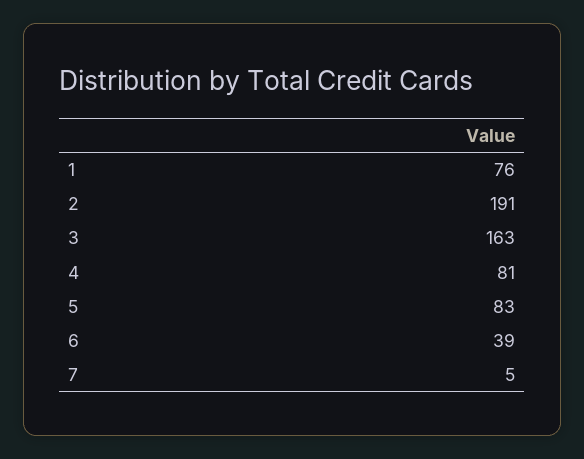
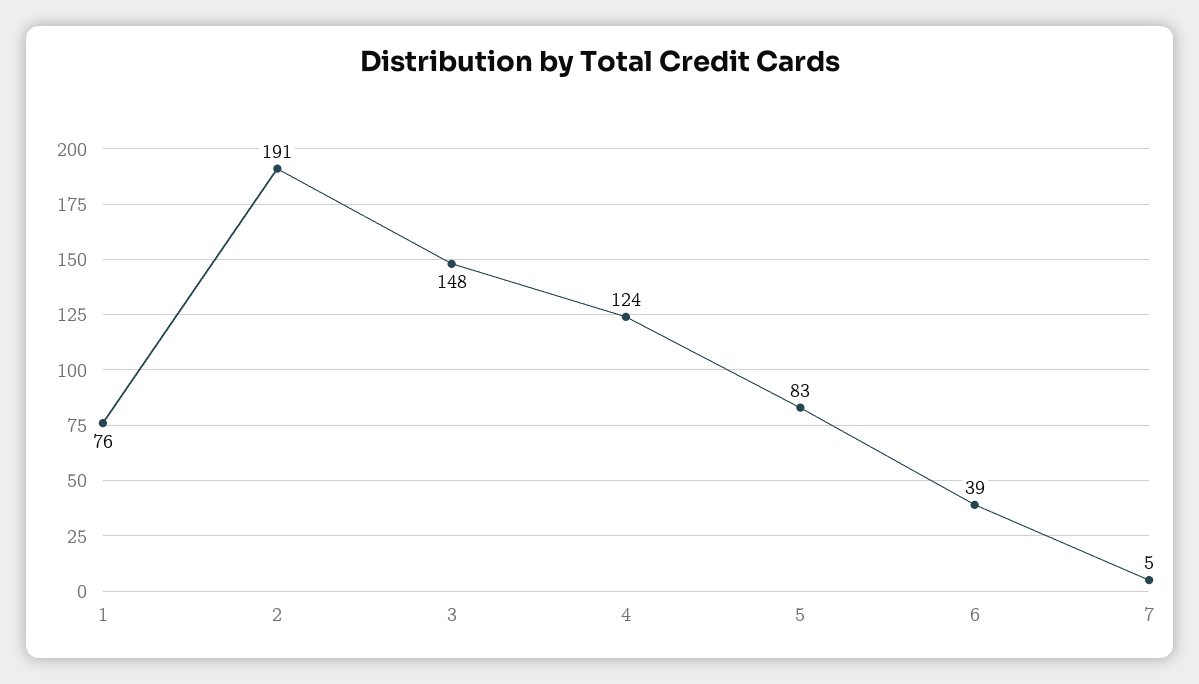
3: 163 -> 148
4: 81 -> 124

